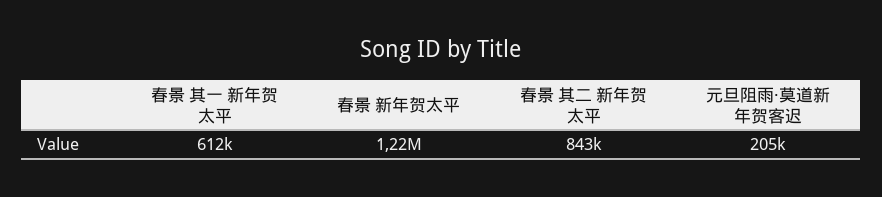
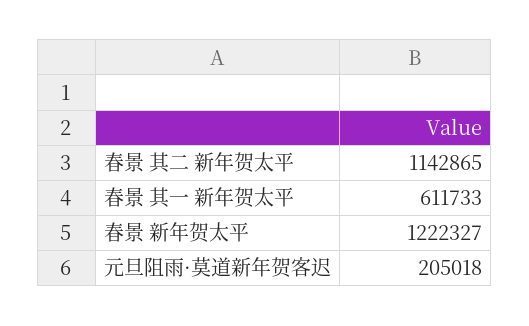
春景 其二 新年贺太平: 843000 -> 1142865

